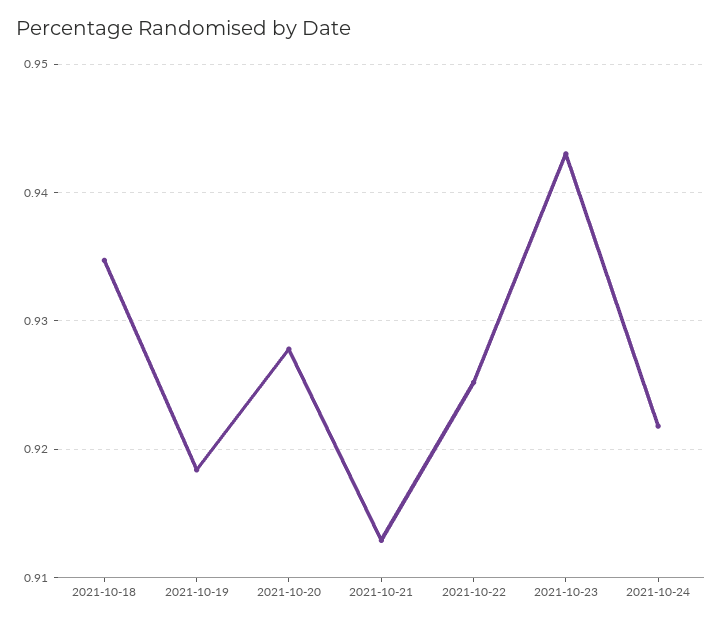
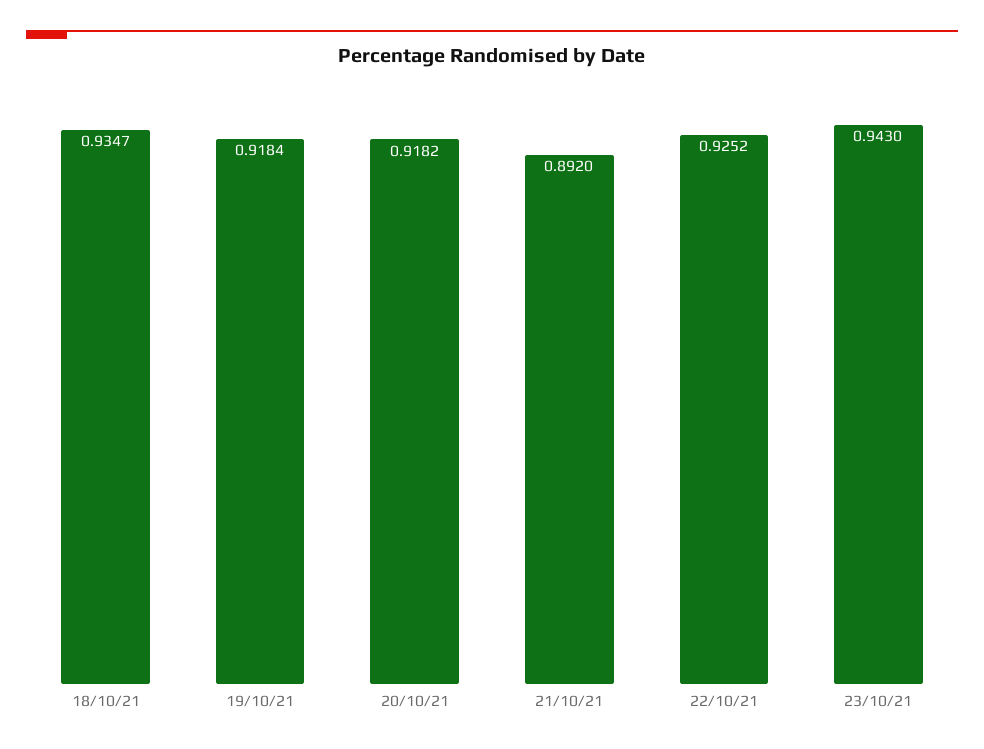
2021-10-20: 0.928 -> 0.9182
2021-10-21: 0.913 -> 0.892
2021-10-24: 0.922 -> none

